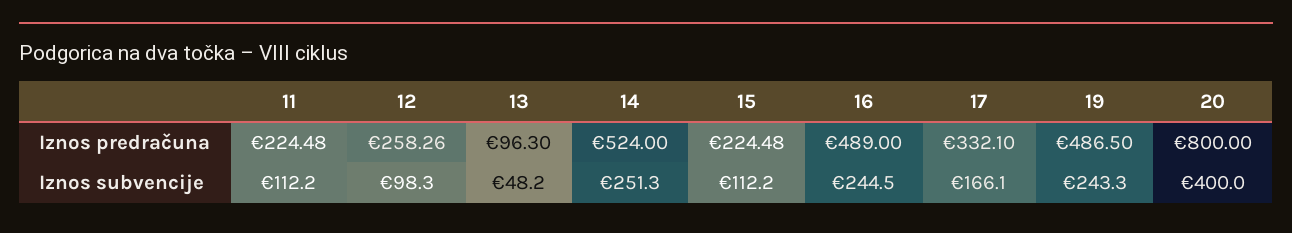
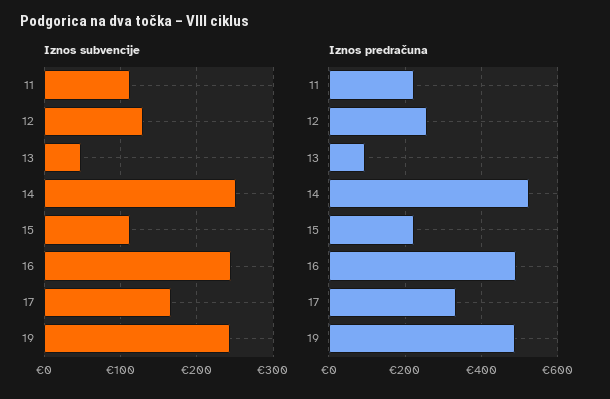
Iznos predračuna, 20: 800 -> none
Iznos subvencije, 12: 98.3 -> 130
Iznos subvencije, 20: 400 -> none

